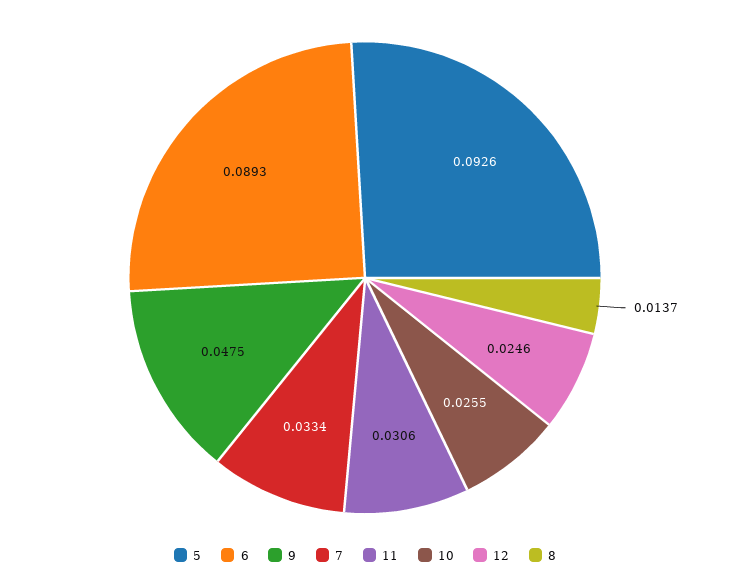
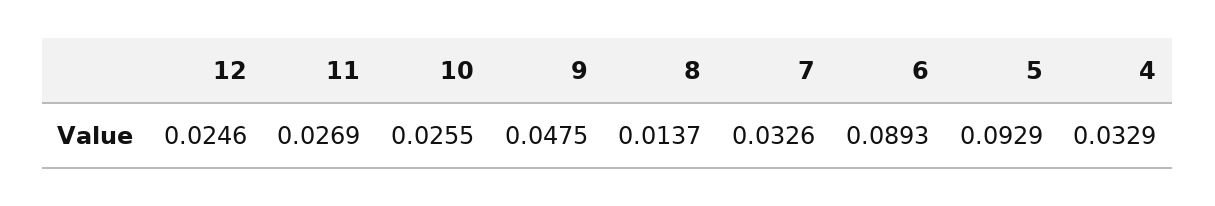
5: 0.0926 -> 0.0929
7: 0.0334 -> 0.0326
11: 0.0306 -> 0.0269
4: none -> 0.0329

